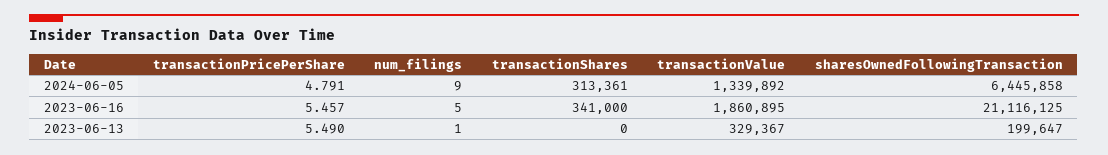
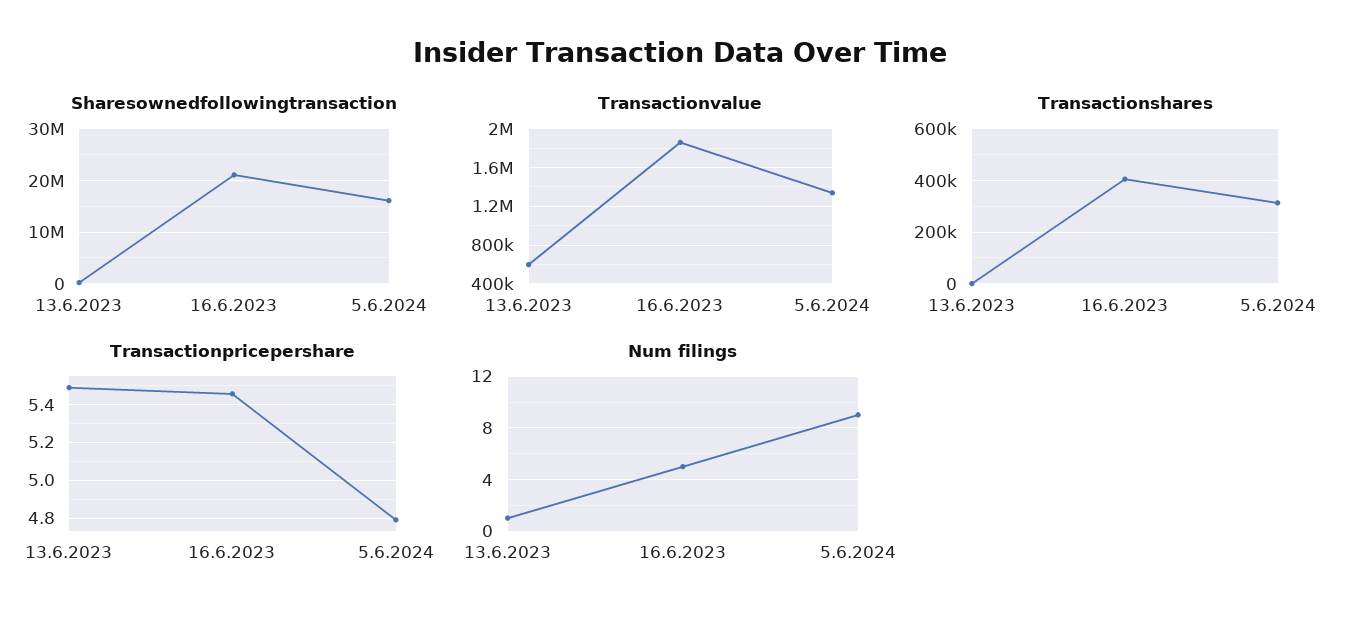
sharesOwnedFollowingTransaction, 2024-06-05: 6445858 -> 16000000
transactionShares, 2023-06-16: 341000 -> 400000
transactionValue, 2023-06-13: 329367 -> 600000

